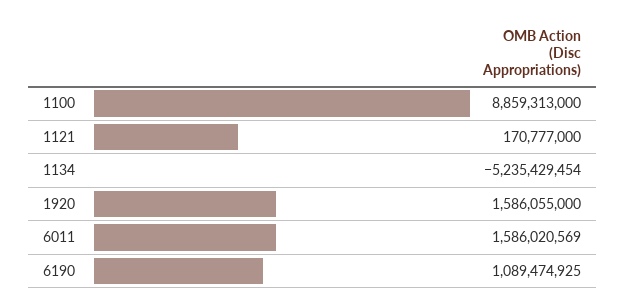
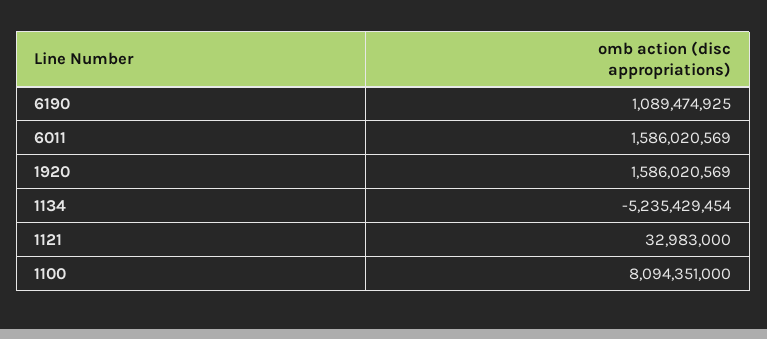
1100: 8859313000 -> 8094351000
1121: 170777000 -> 32983000
1920: 1586055000 -> 1586020569

